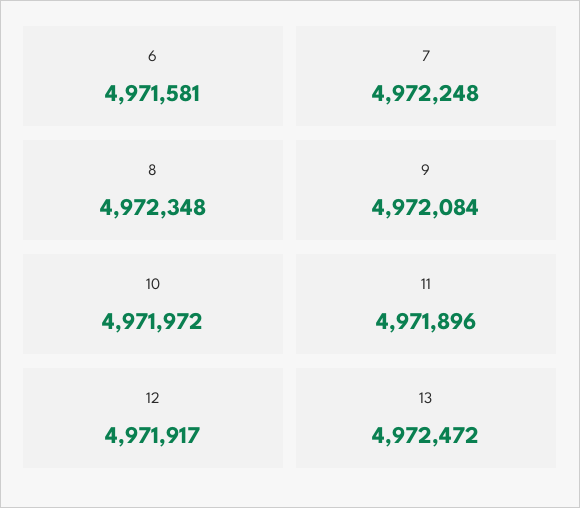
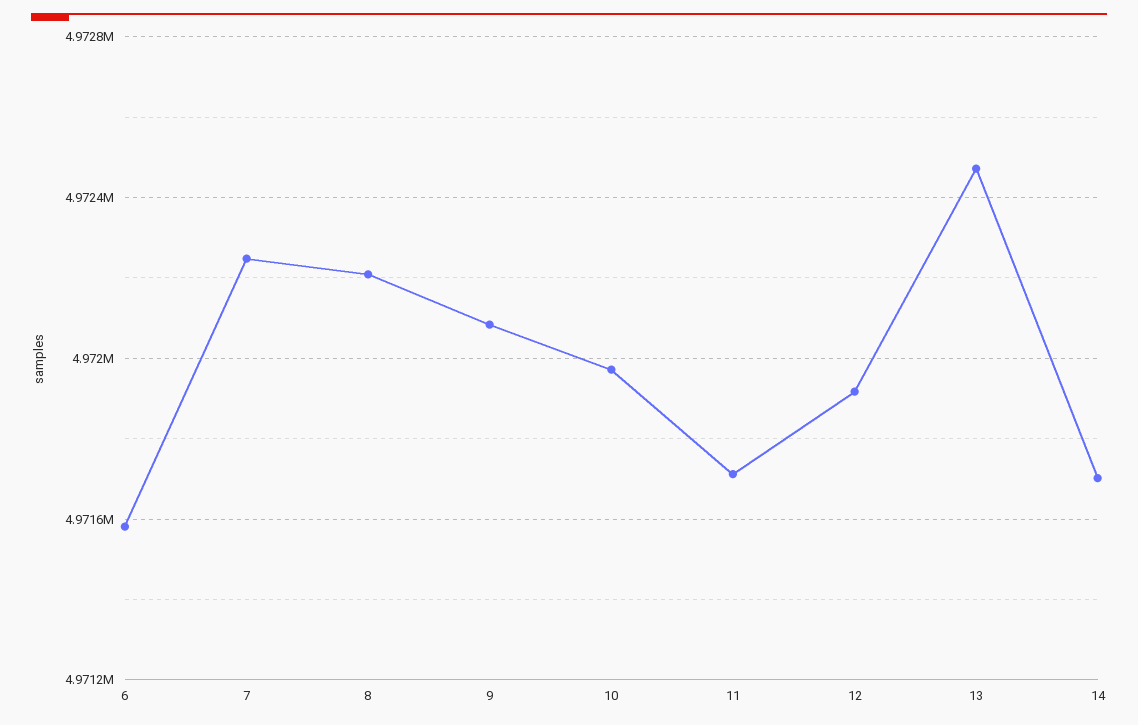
8: 4972348 -> 4972200
11: 4971896 -> 4971700
14: none -> 4971700

